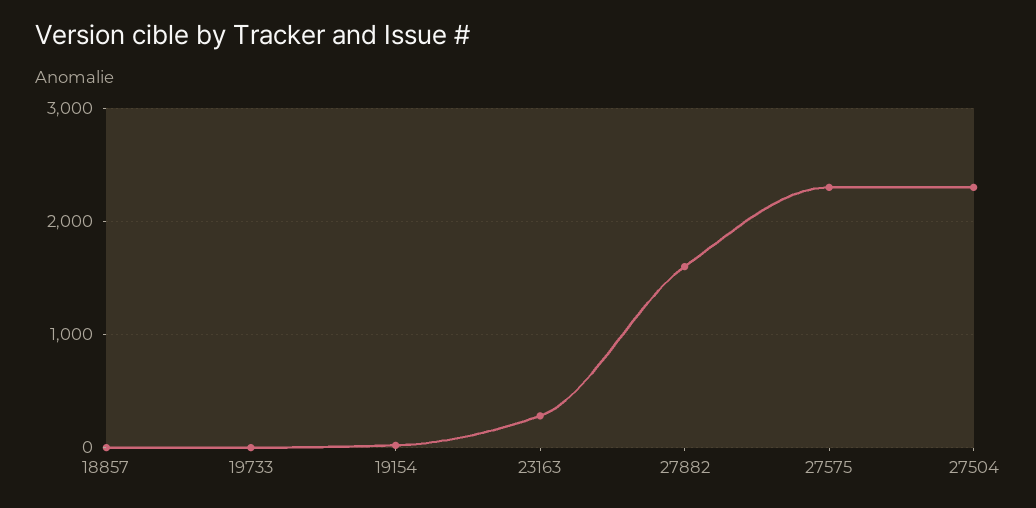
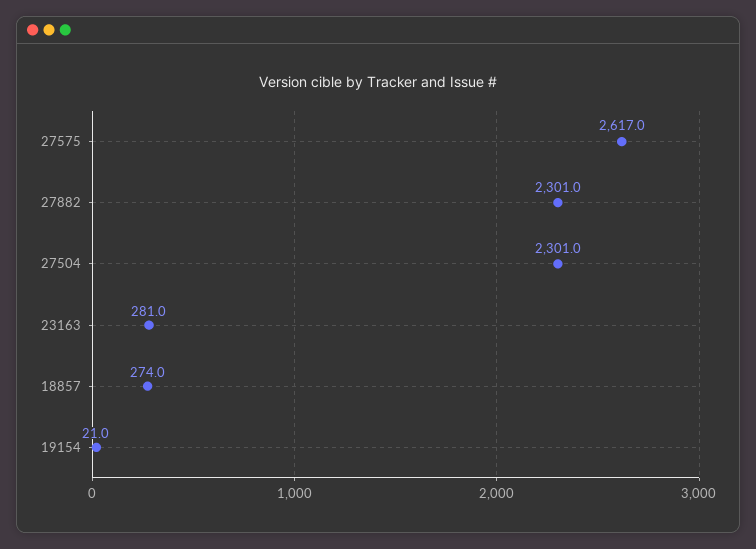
18857: 0 -> 274
19733: 0 -> none
27882: 1600 -> 2301
27575: 2300 -> 2617

